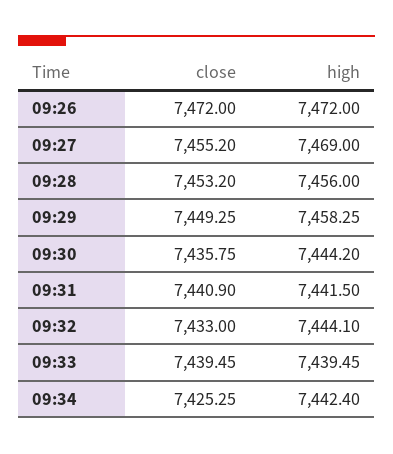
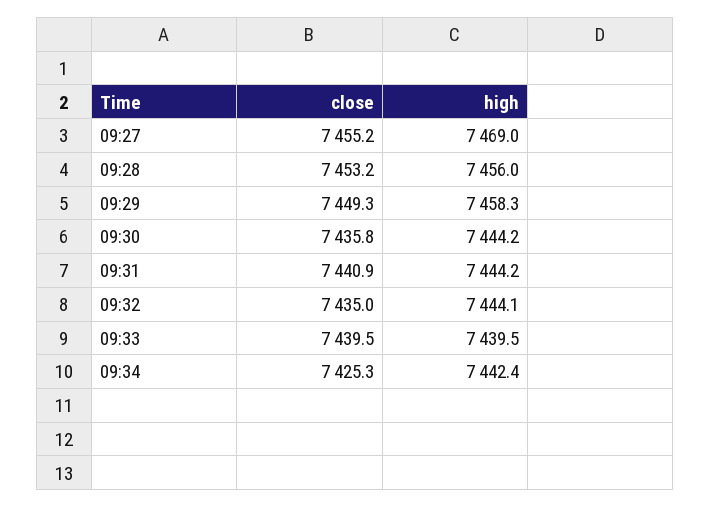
close, 09:26: 7472 -> none
high, 09:26: 7472 -> none
high, 09:31: 7441.5 -> 7444.2
close, 09:32: 7433 -> 7435

